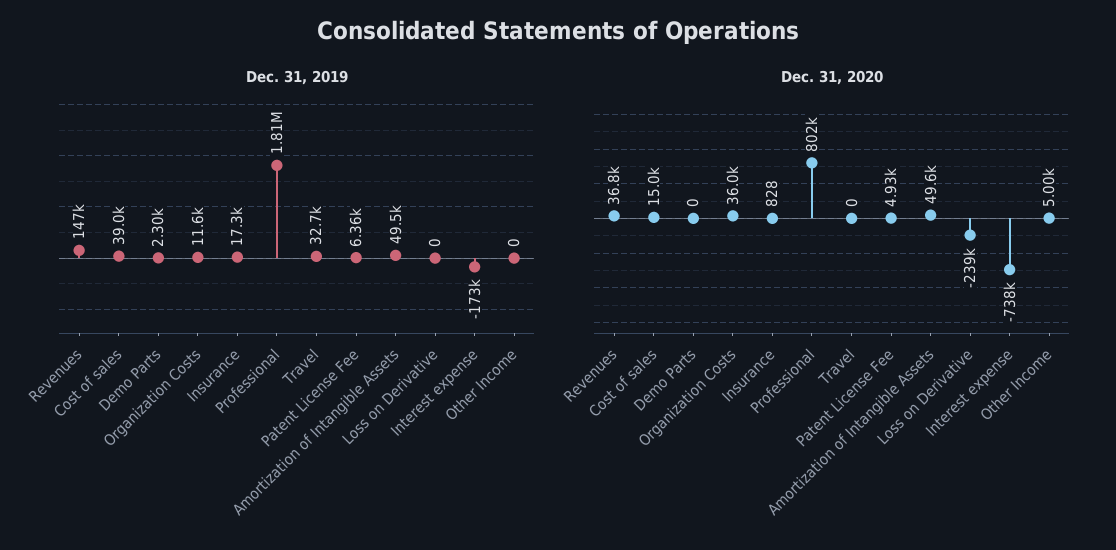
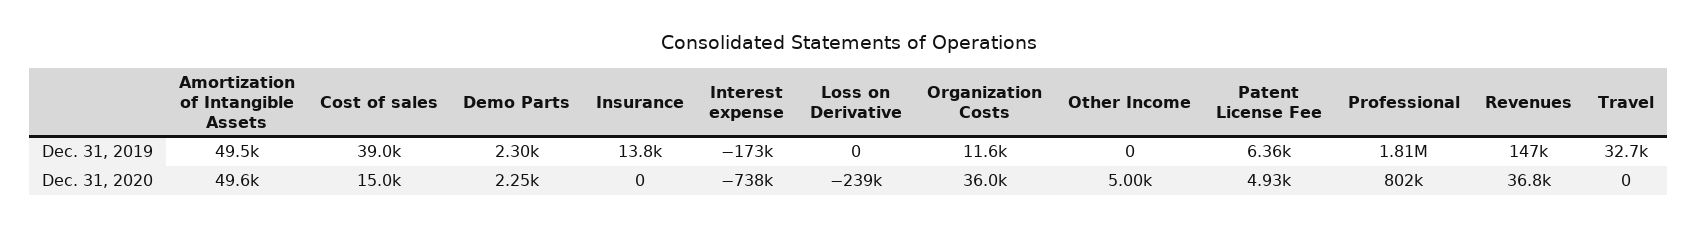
Dec. 31, 2019, Insurance: 17300 -> 13800
Dec. 31, 2020, Demo Parts: 0 -> 2250
Dec. 31, 2020, Insurance: 828 -> 0

